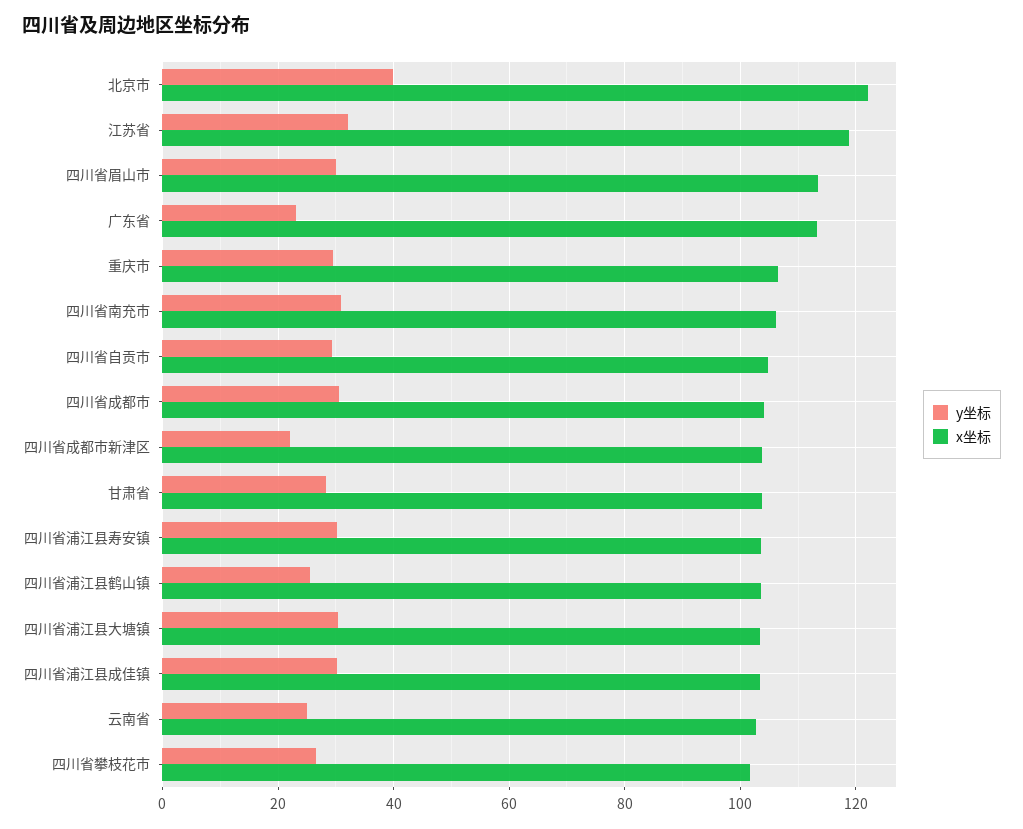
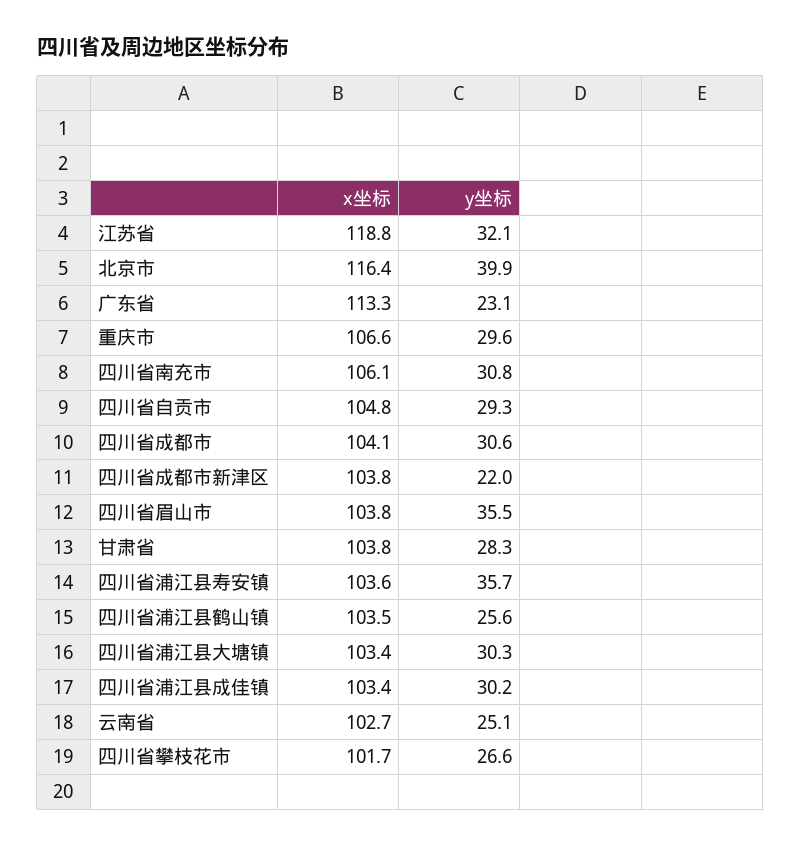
x坐标, 北京市: 122 -> 116.4
y坐标, 四川省眉山市: 30 -> 35.5
x坐标, 四川省眉山市: 114 -> 103.8
y坐标, 四川省浦江县寿安镇: 30 -> 35.7

